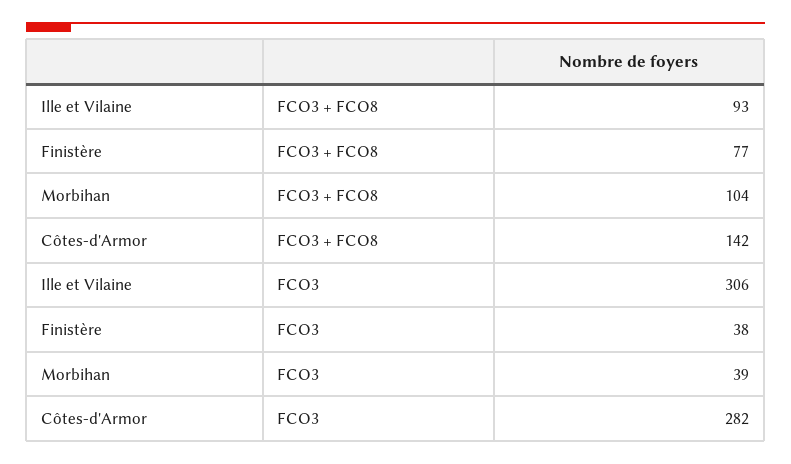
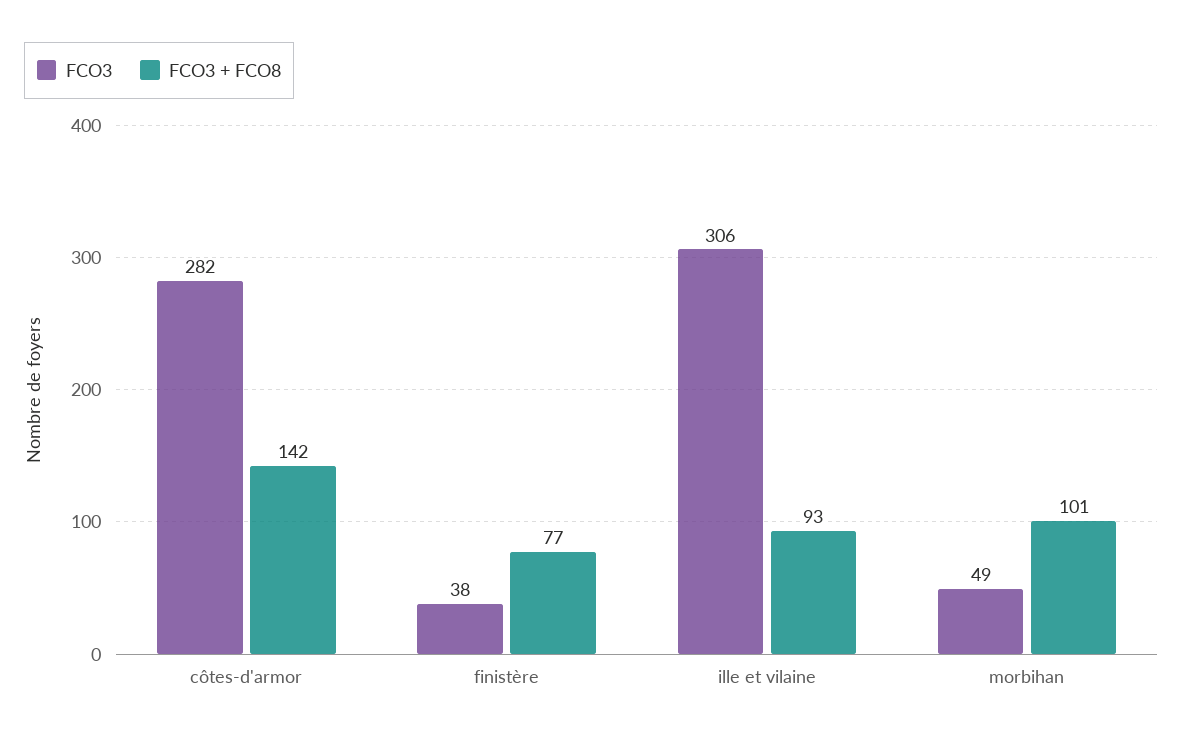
FCO3 + FCO8, Morbihan: 104 -> 101
FCO3, Morbihan: 39 -> 49

